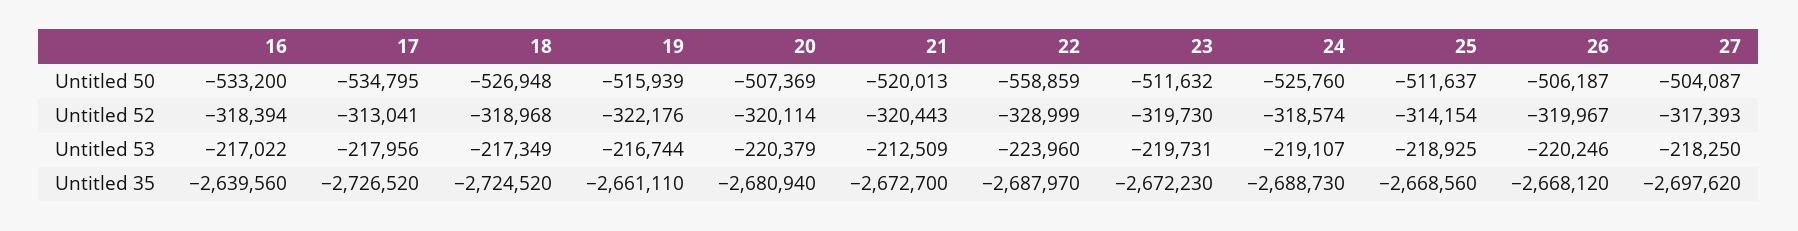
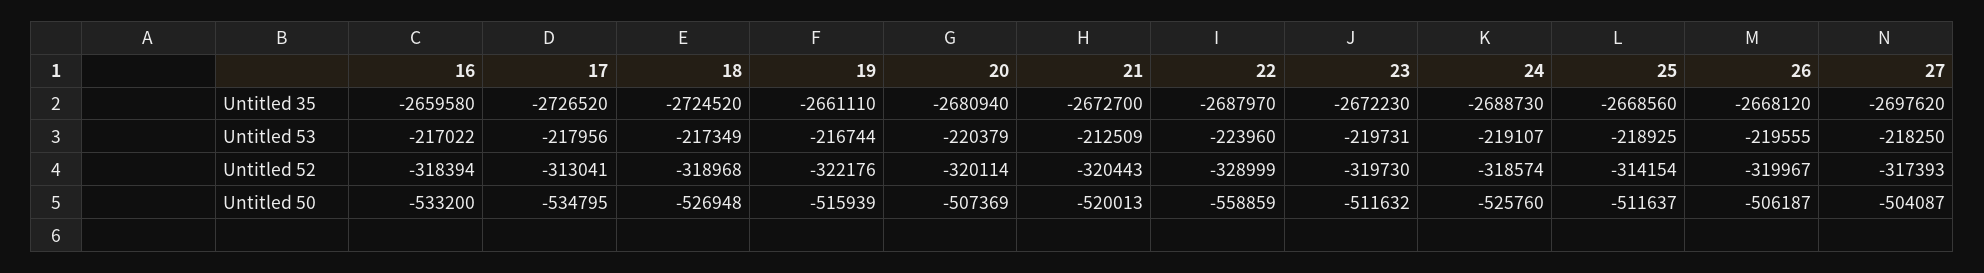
26, Untitled 53: -220246 -> -219555
16, Untitled 35: -2639560 -> -2659580

